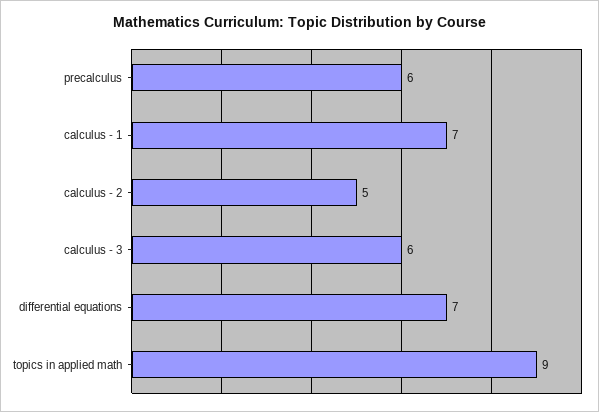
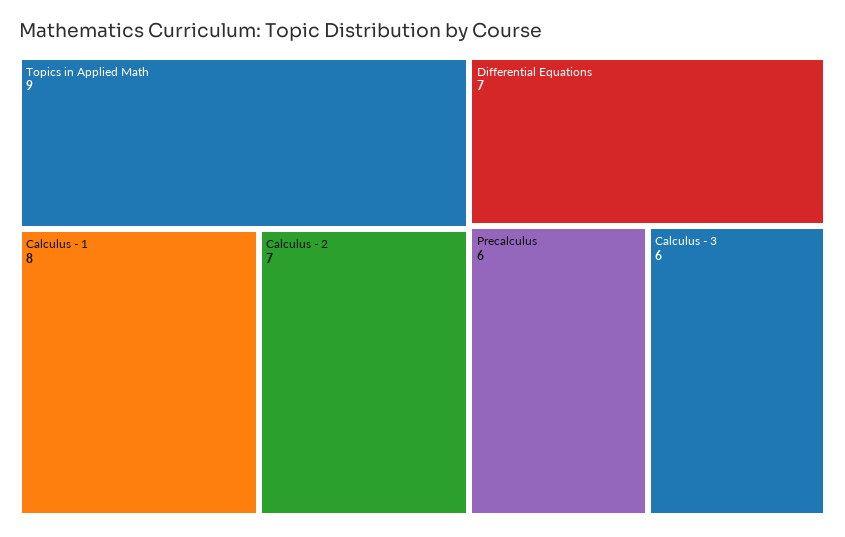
calculus - 1: 7 -> 8
calculus - 2: 5 -> 7

